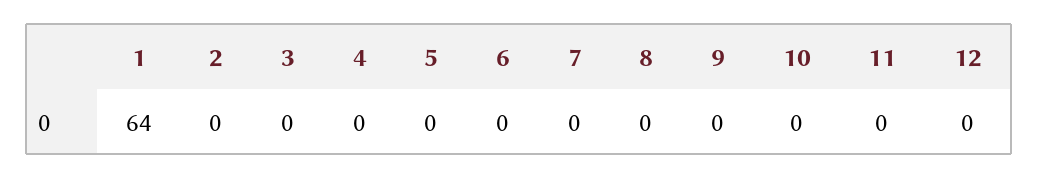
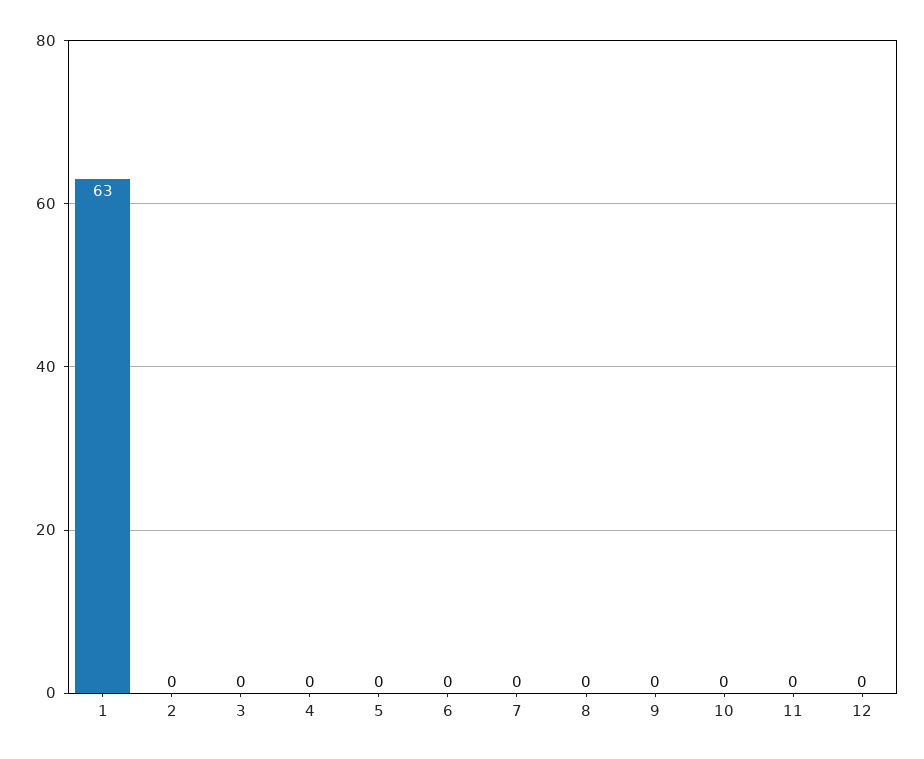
1: 64 -> 63

